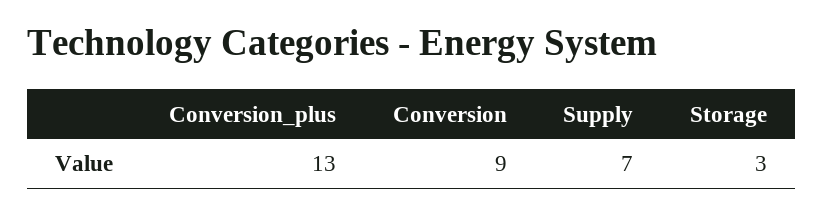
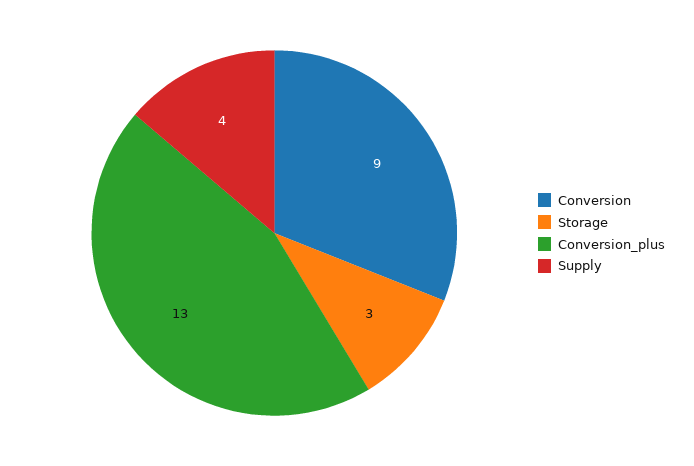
Supply: 7 -> 4

